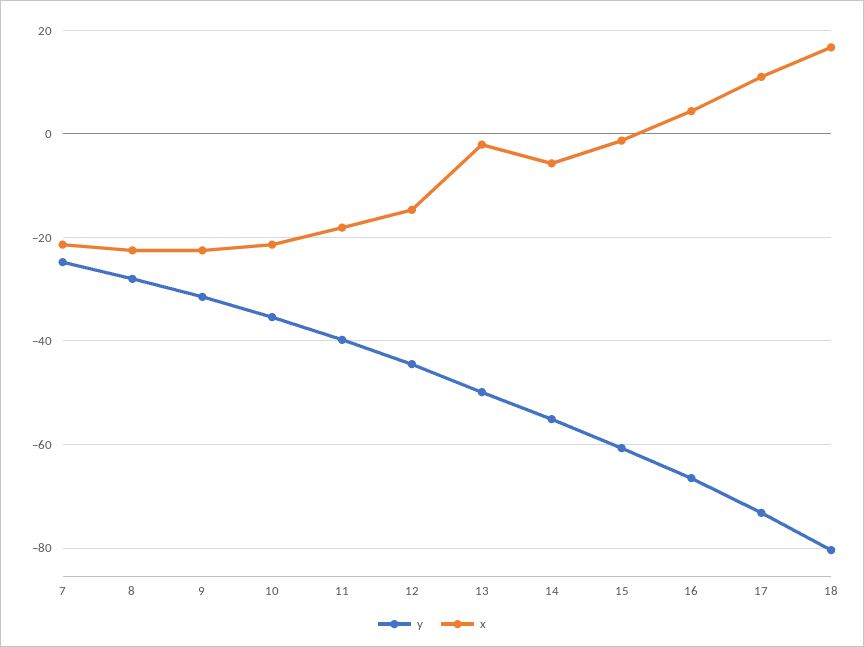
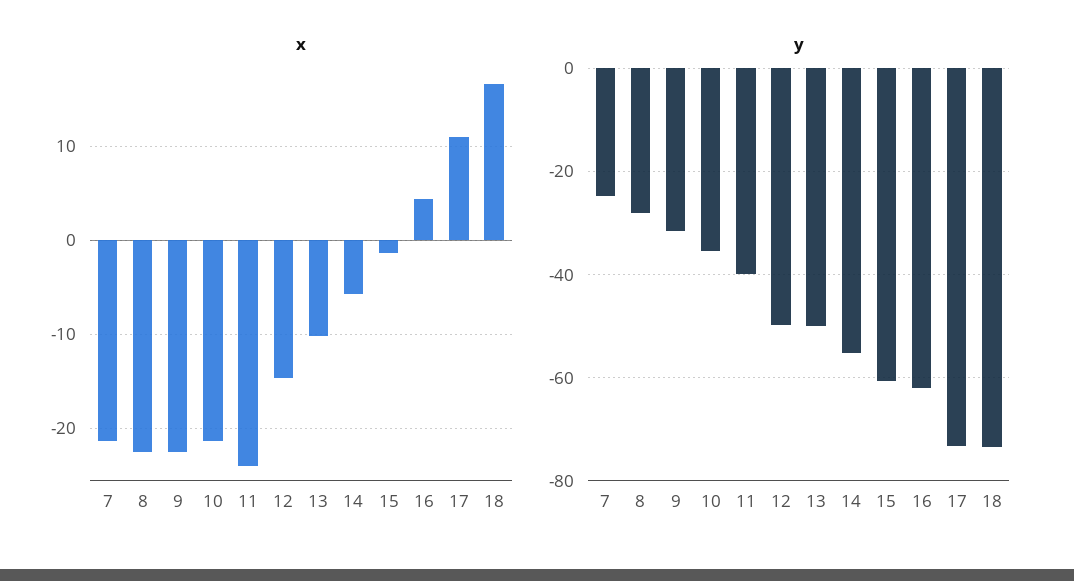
x, 11: -18 -> -24
y, 12: -44 -> -50
x, 13: -2 -> -10
y, 16: -66 -> -62
y, 18: -80 -> -74

